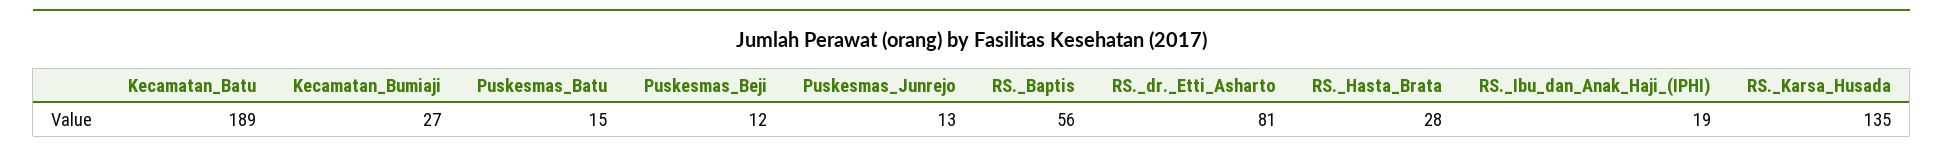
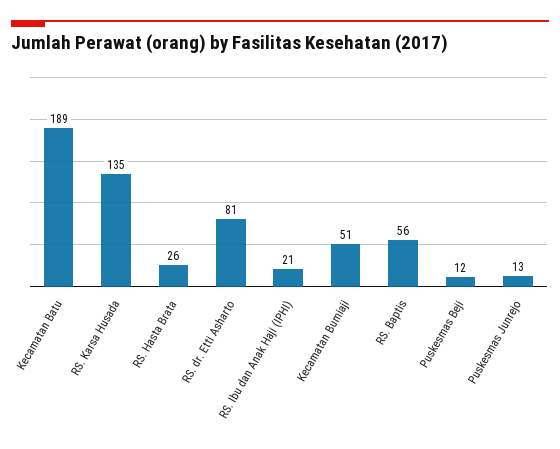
Kecamatan_Bumiaji: 27 -> 51
Puskesmas_Batu: 15 -> none
RS._Hasta_Brata: 28 -> 26
RS._Ibu_dan_Anak_Haji_(IPHI): 19 -> 21

